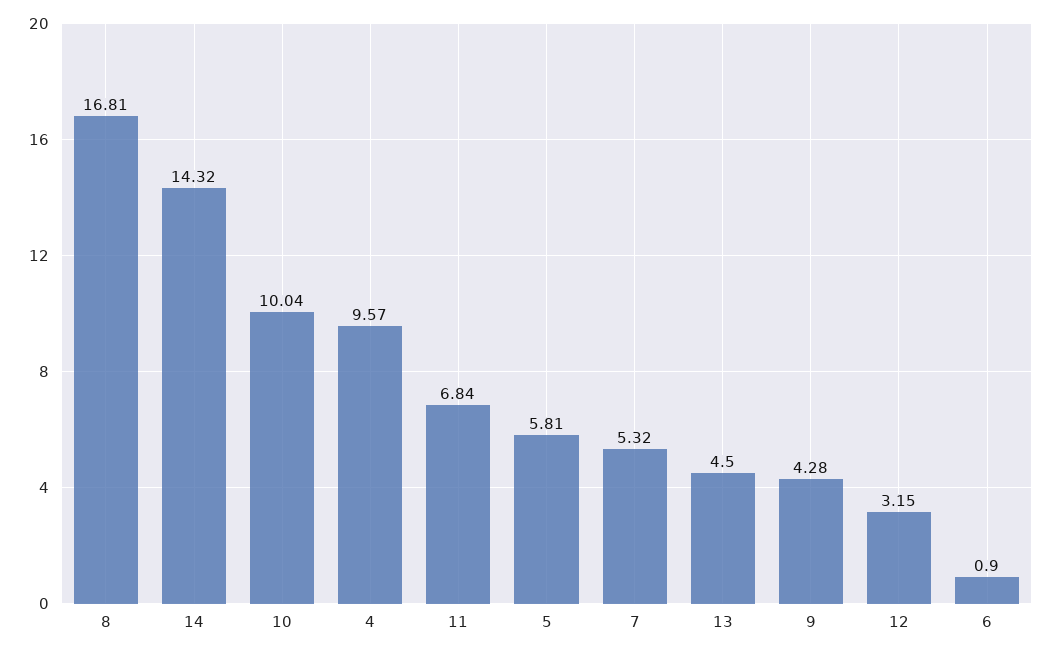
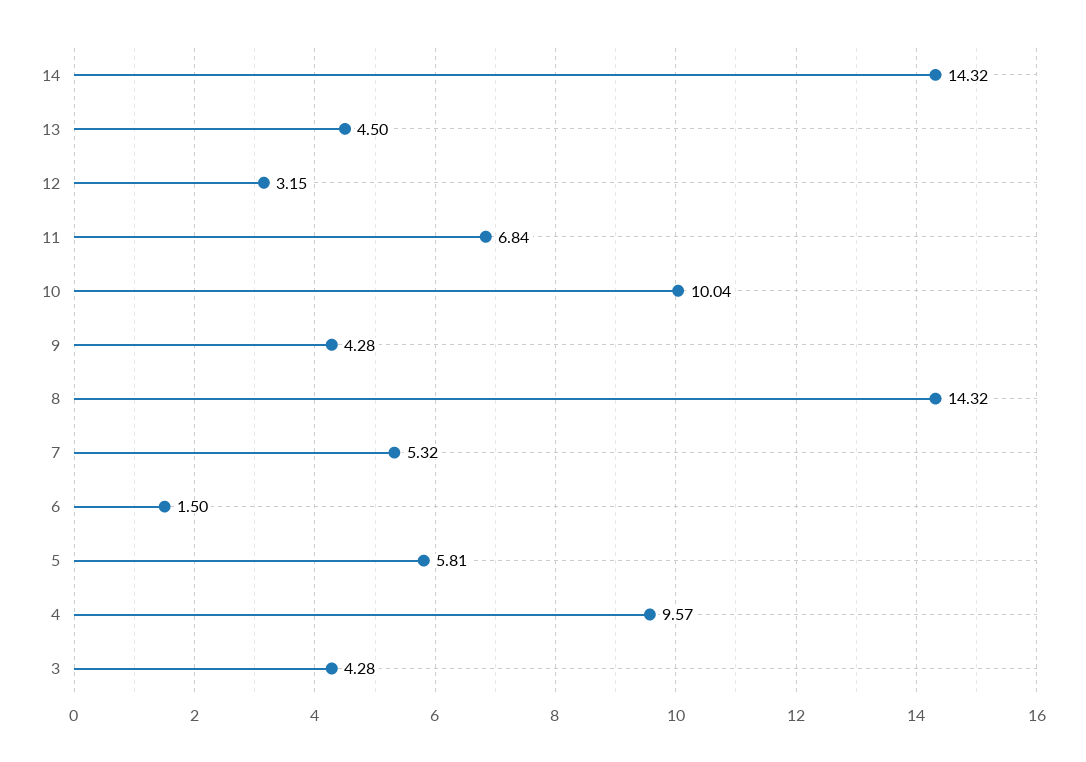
8: 16.81 -> 14.32
6: 0.9 -> 1.5
3: none -> 4.28

